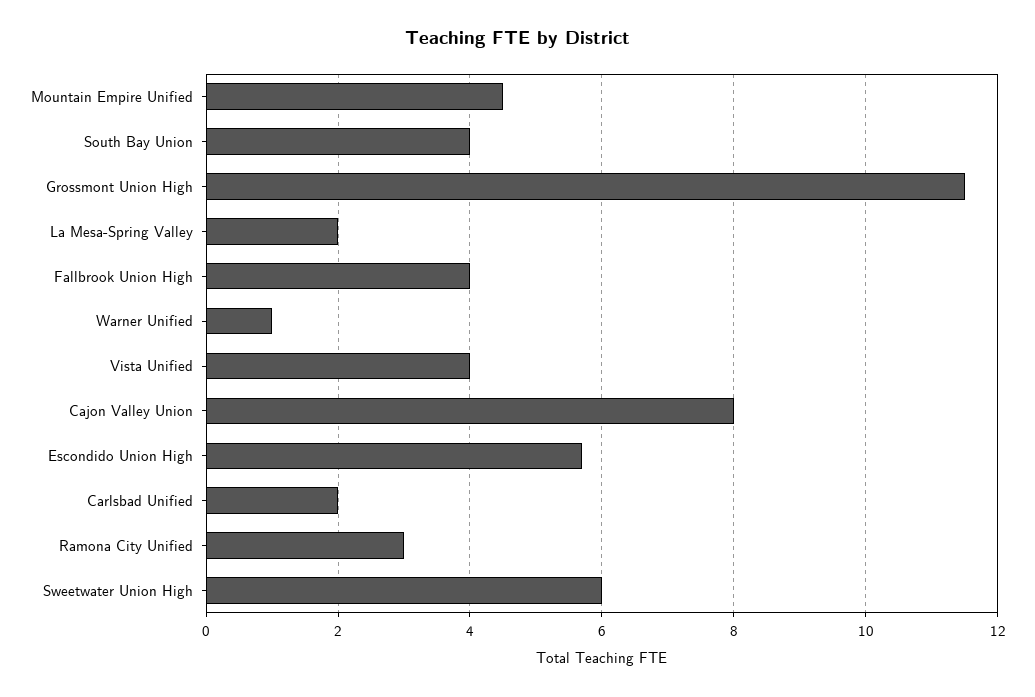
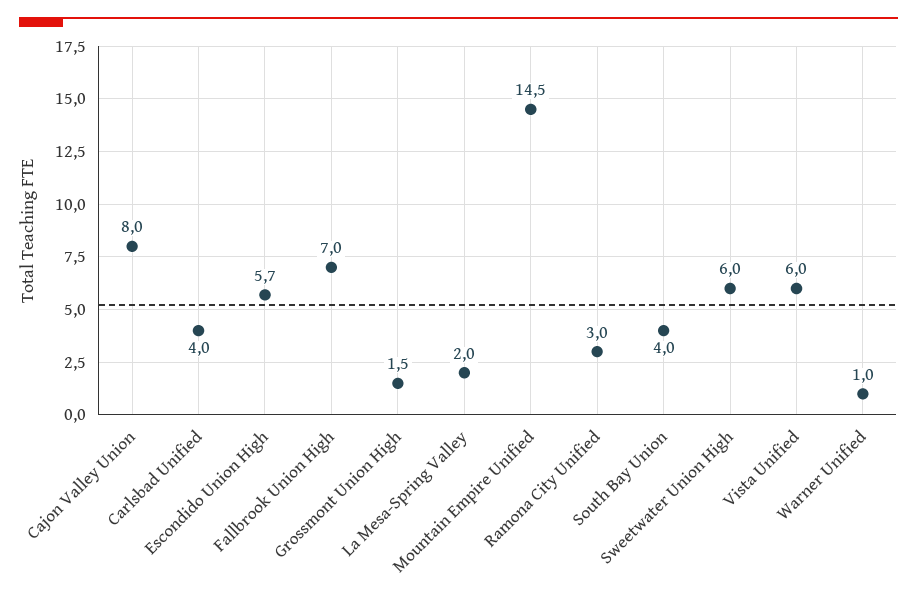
Mountain Empire Unified: 4.5 -> 14.5
Grossmont Union High: 11.5 -> 1.5
Fallbrook Union High: 4 -> 7
Vista Unified: 4 -> 6
Carlsbad Unified: 2 -> 4

